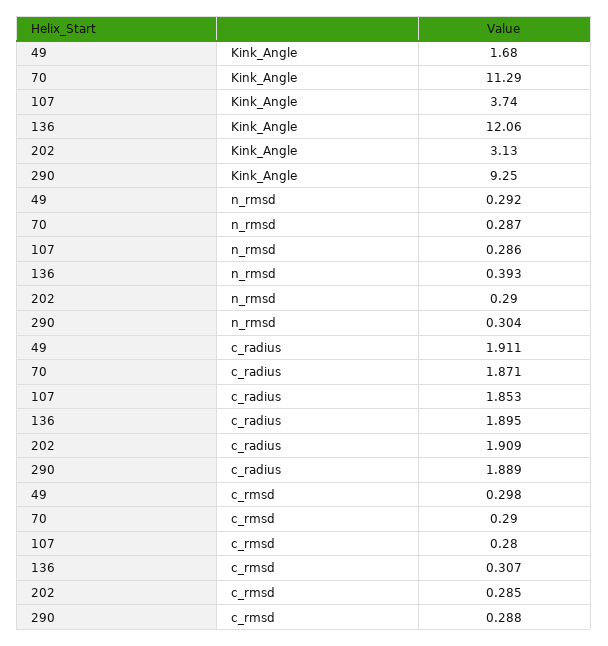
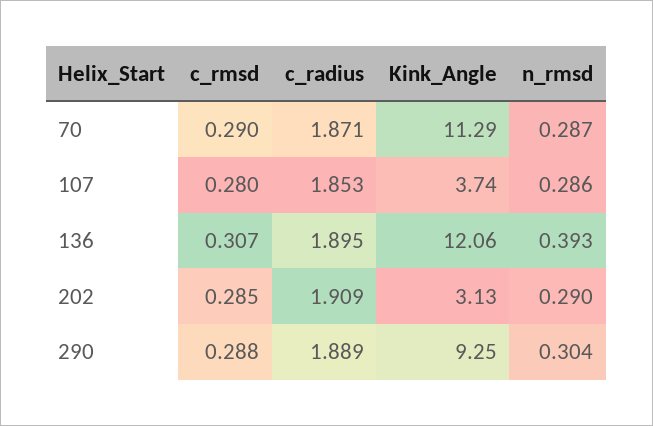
49, Kink_Angle: 1.68 -> none
49, n_rmsd: 0.292 -> none
49, c_radius: 1.911 -> none
49, c_rmsd: 0.298 -> none

